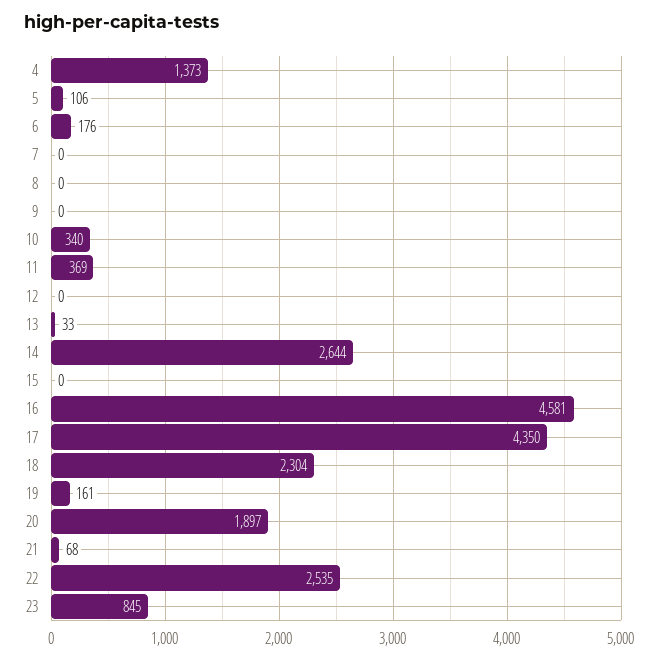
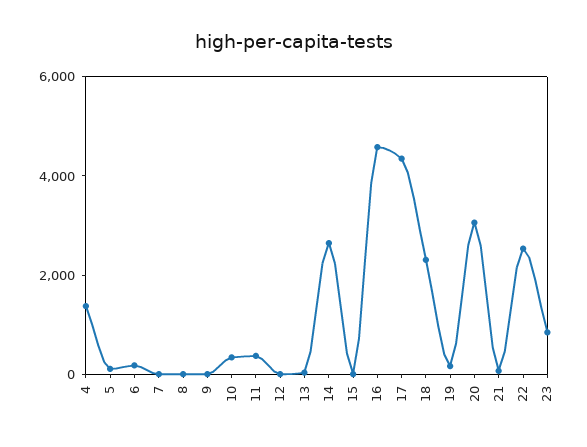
20: 1897 -> 3000

